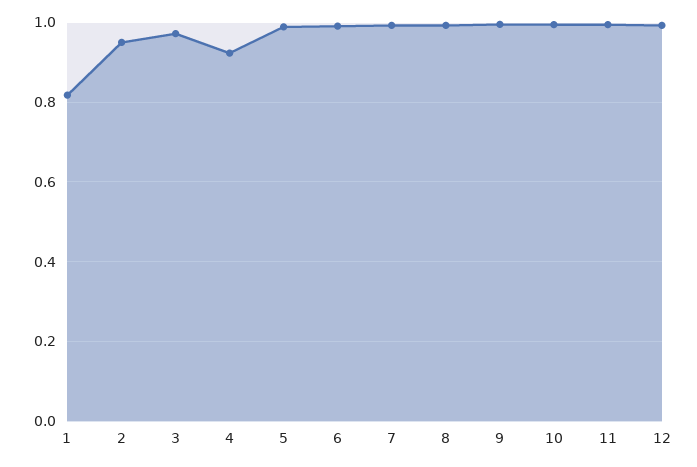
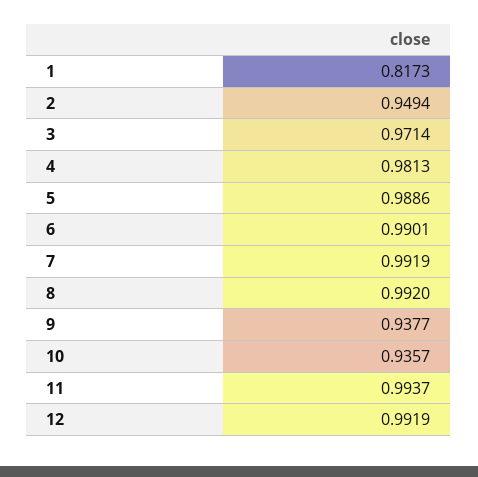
4: 0.92 -> 0.9813
9: 1 -> 0.9377
10: 1 -> 0.9357

